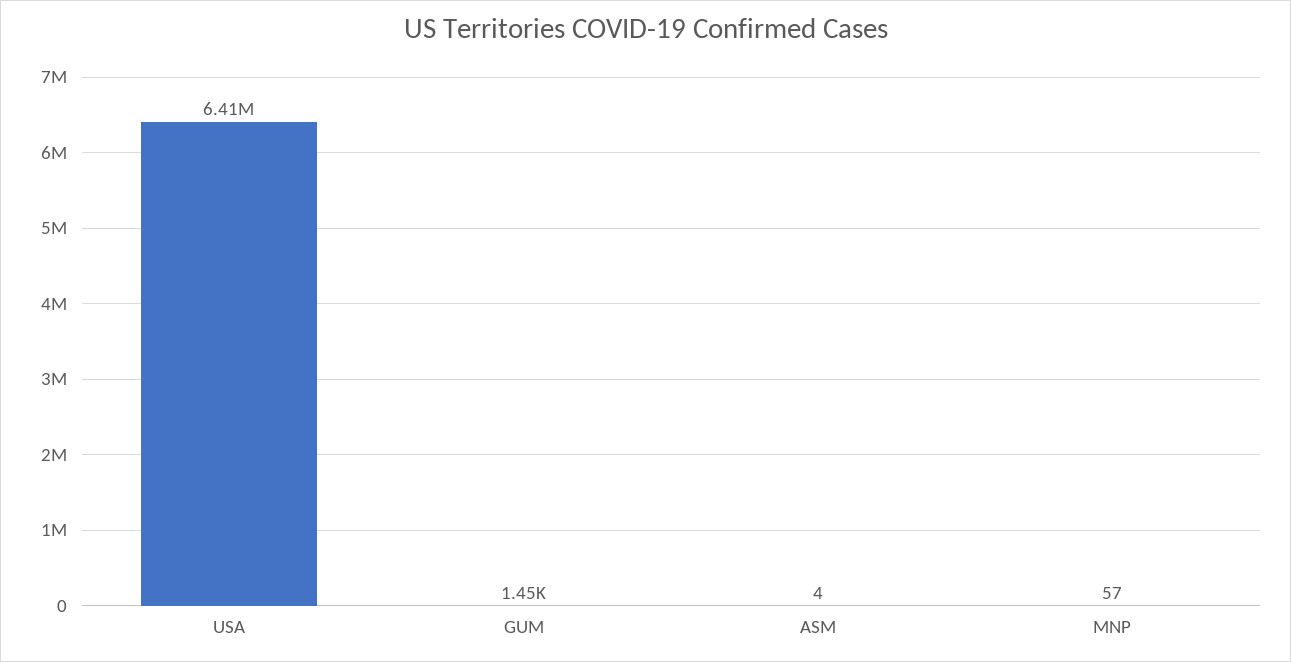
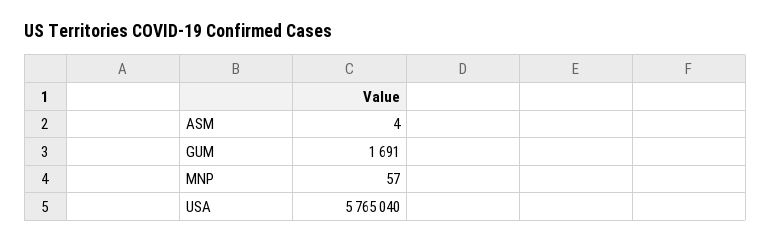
USA: 6410000 -> 5765040
GUM: 1450 -> 1691

